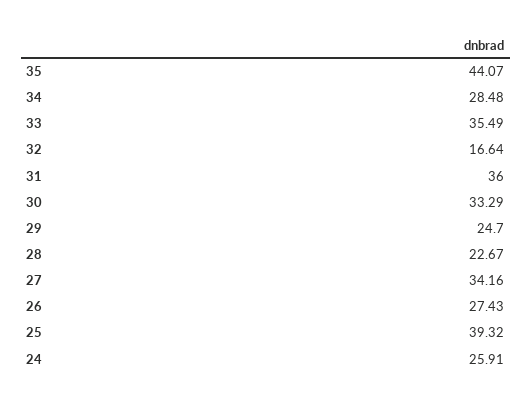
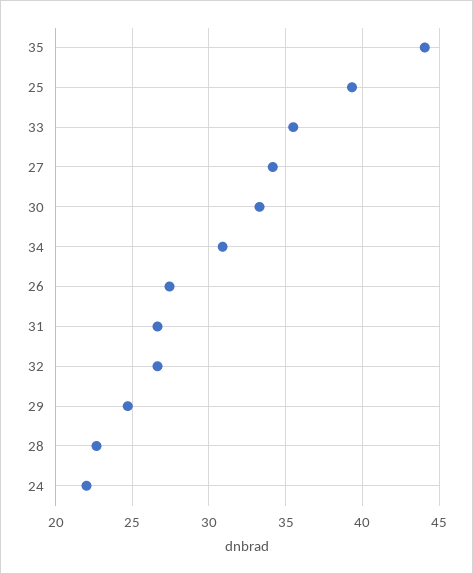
34: 28.48 -> 31
32: 16.64 -> 26.5
31: 36 -> 26.5
24: 25.91 -> 22

